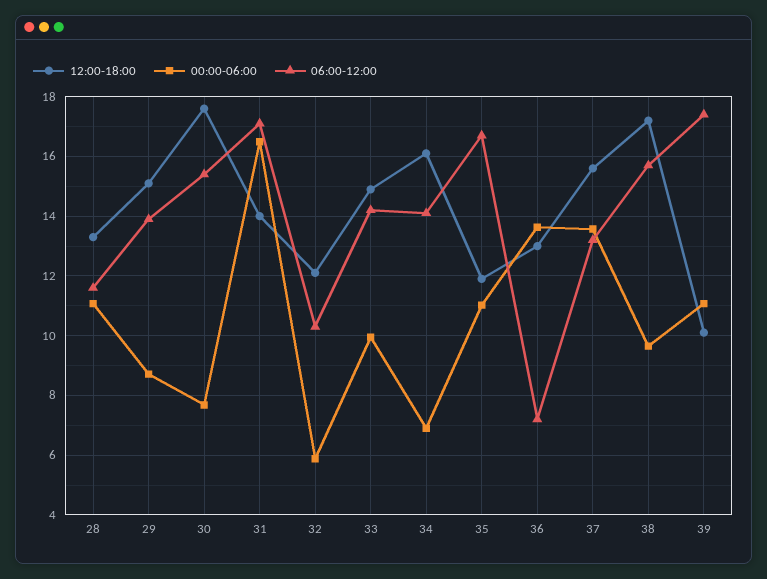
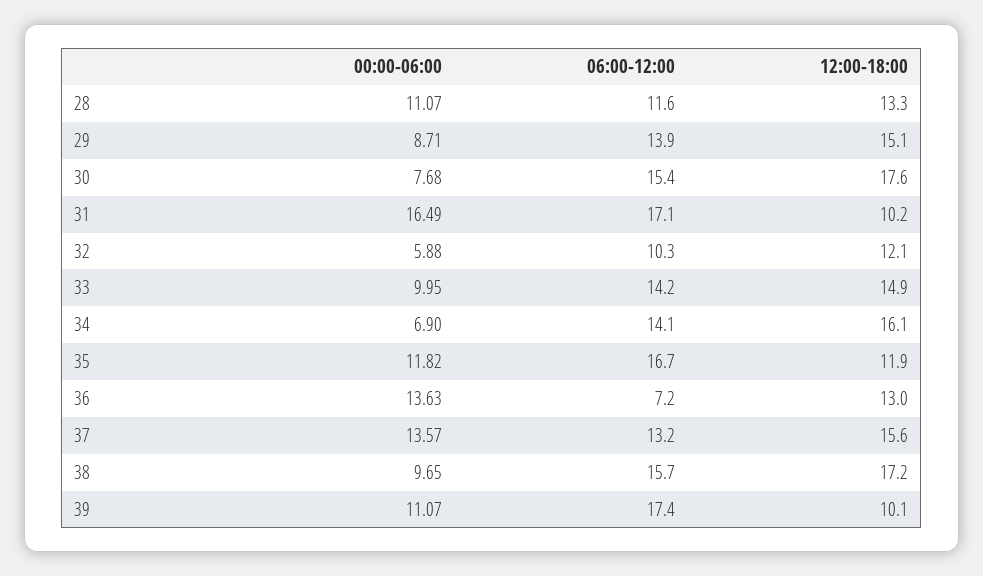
12:00-18:00, 31: 14 -> 10.2
00:00-06:00, 35: 11 -> 11.82

